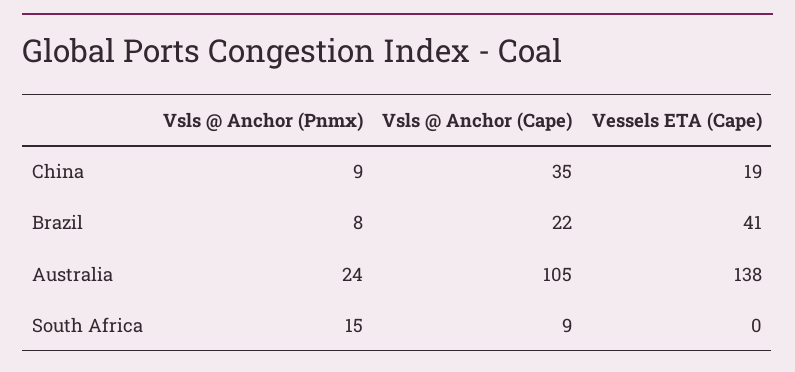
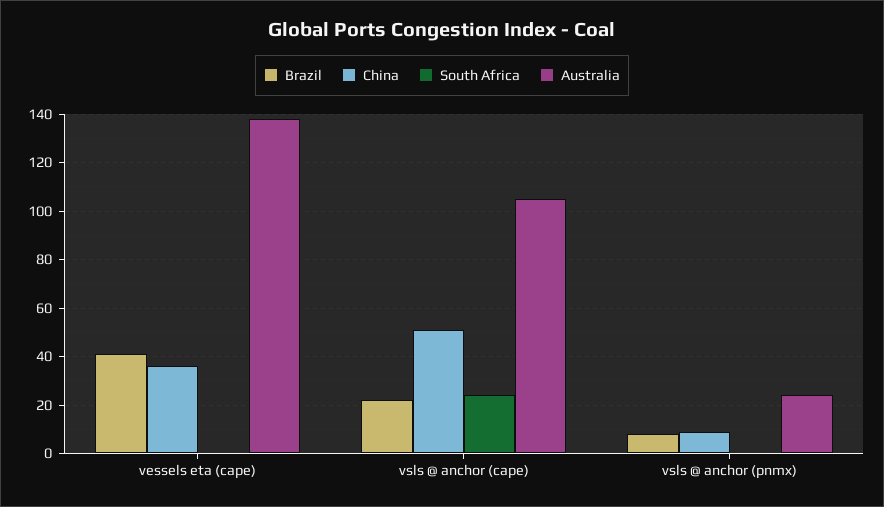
China, Vsls @ Anchor (Cape): 35 -> 50
China, Vessels ETA (Cape): 19 -> 35
South Africa, Vsls @ Anchor (Pnmx): 15 -> 0
South Africa, Vsls @ Anchor (Cape): 9 -> 25

